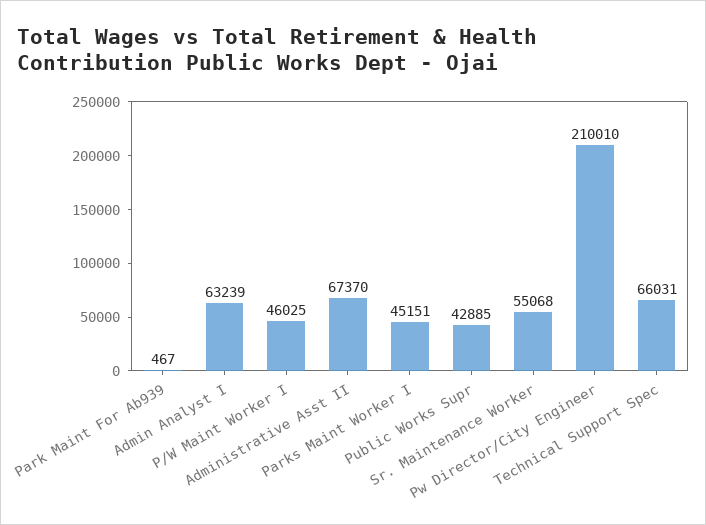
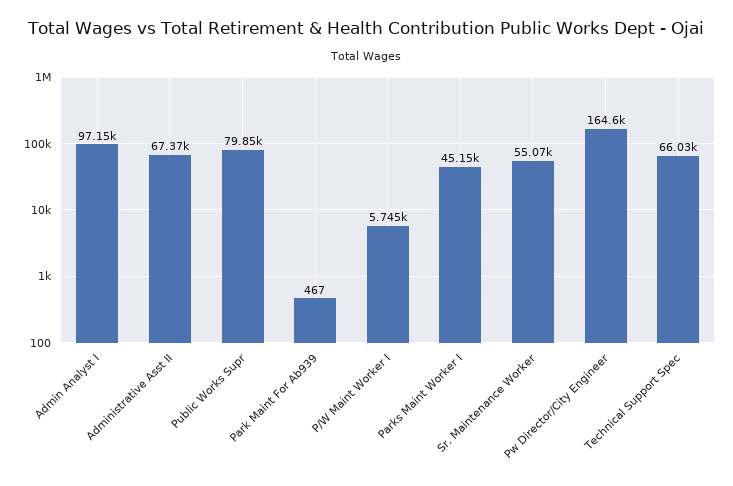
Admin Analyst I: 63239 -> 97150
P/W Maint Worker I: 46025 -> 5745
Public Works Supr: 42885 -> 79850
Pw Director/City Engineer: 210010 -> 164600

